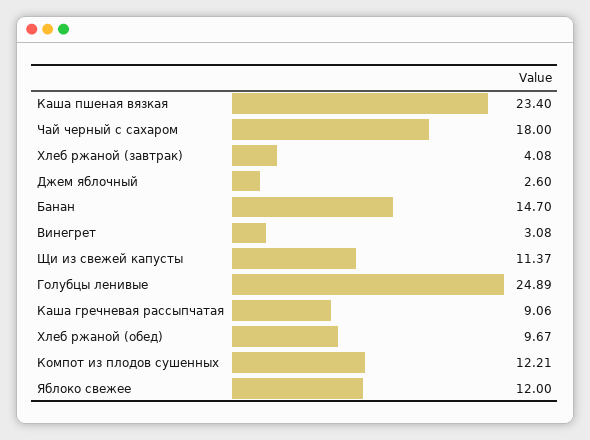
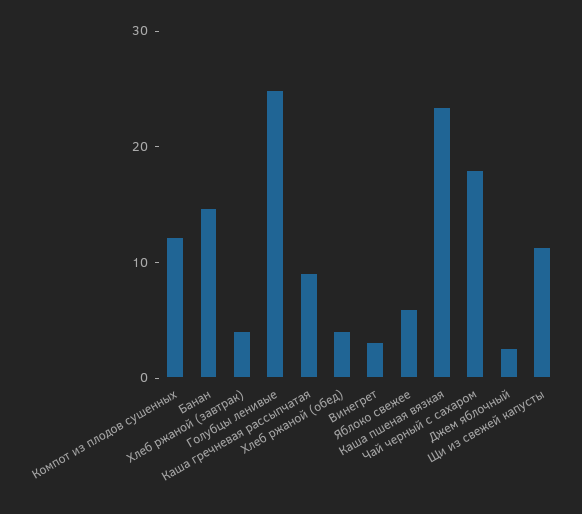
Хлеб ржаной (обед): 9.67 -> 4
Яблоко свежее: 12 -> 6

